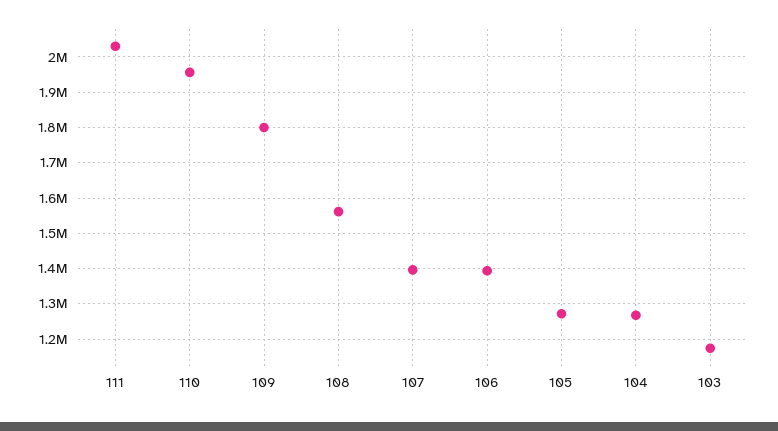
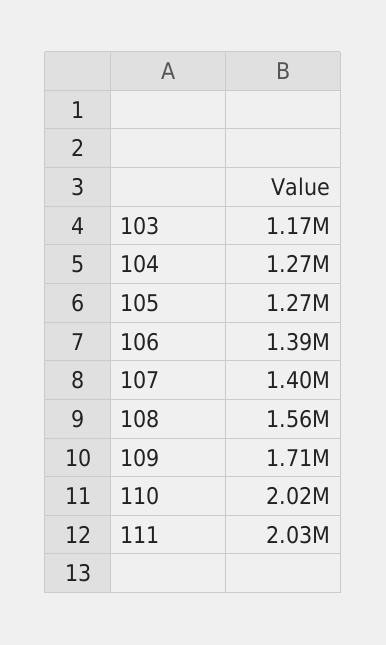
110: 1960000 -> 2020000
109: 1800000 -> 1710000

